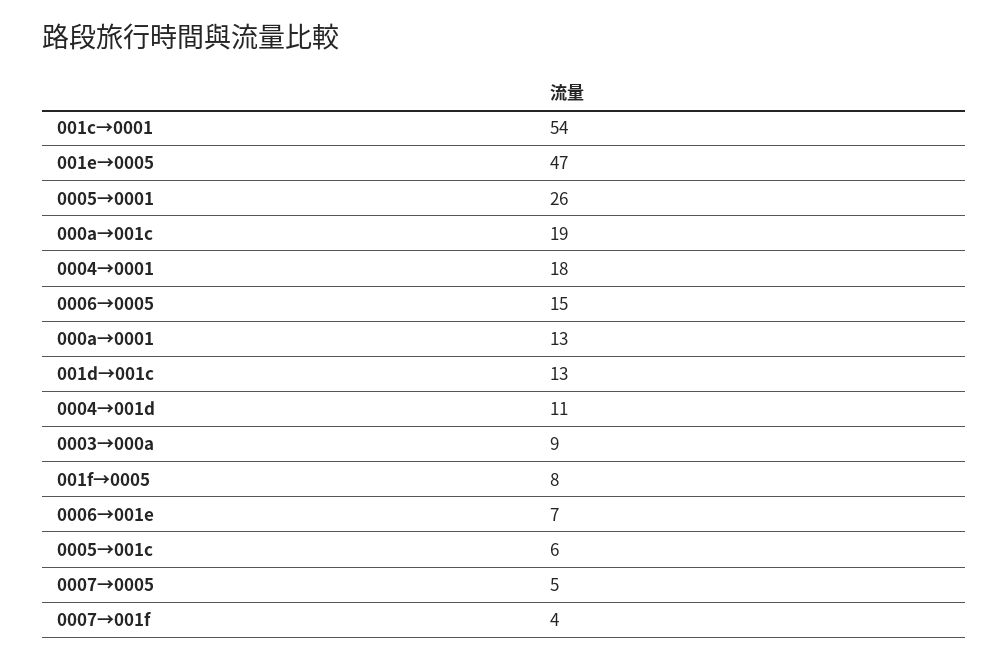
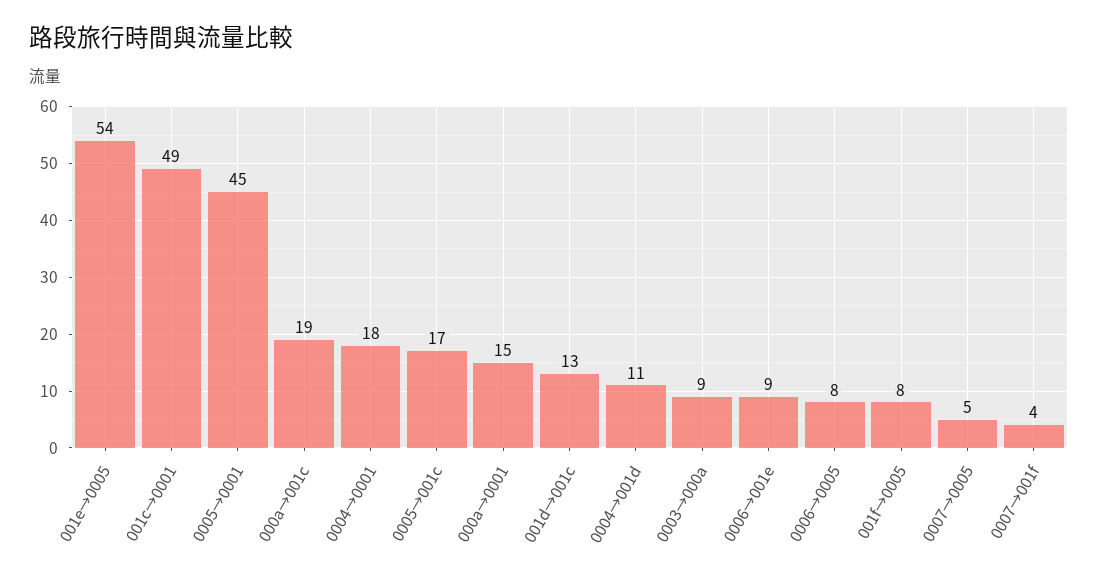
001c→0001: 54 -> 49
001e→0005: 47 -> 54
0005→0001: 26 -> 45
0006→0005: 15 -> 8
000a→0001: 13 -> 15
0006→001e: 7 -> 9
0005→001c: 6 -> 17

